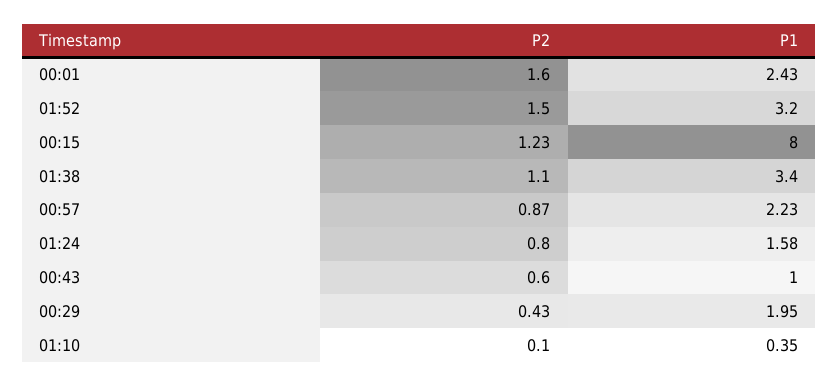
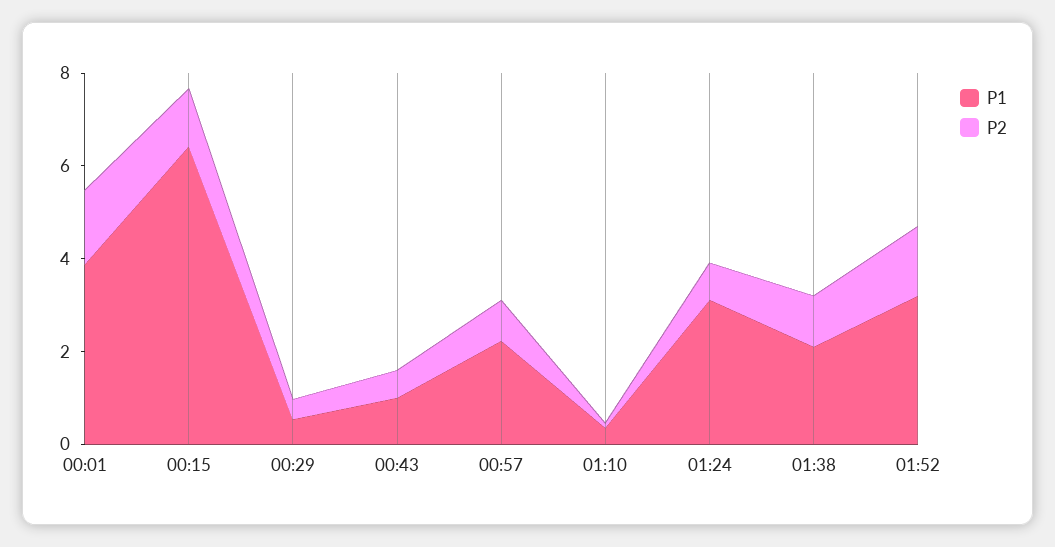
P1, 00:01: 2.43 -> 4
P1, 00:15: 8 -> 6.5
P1, 01:38: 3.4 -> 2
P1, 01:24: 1.58 -> 3
P1, 00:29: 1.95 -> 0.5

